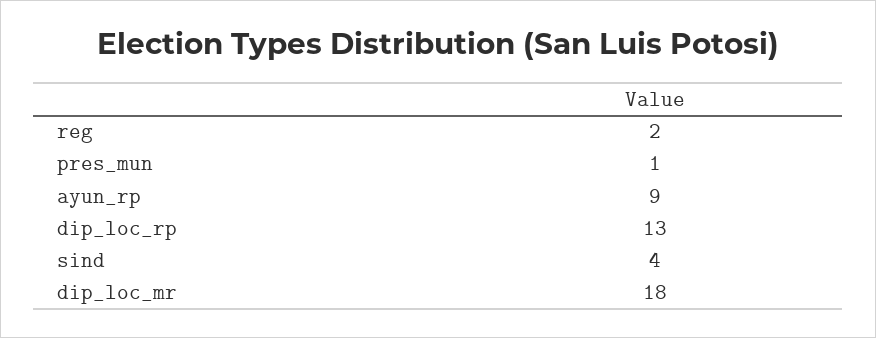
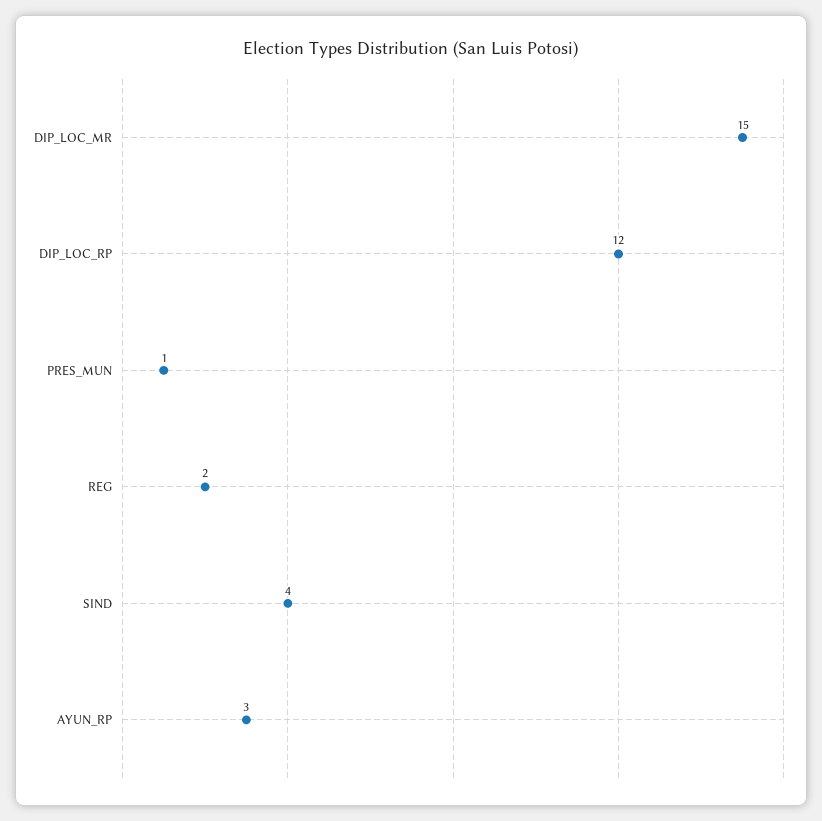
ayun_rp: 9 -> 3
dip_loc_rp: 13 -> 12
dip_loc_mr: 18 -> 15

